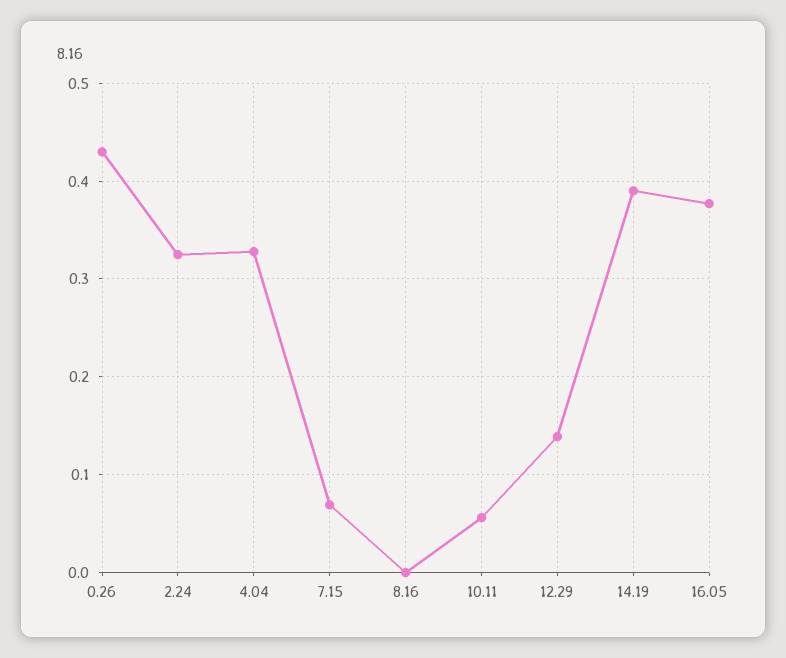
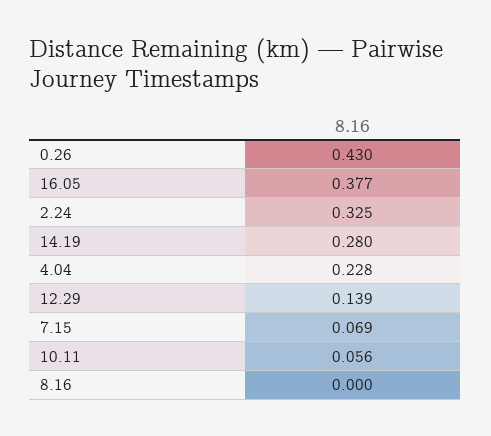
4.04: 0.33 -> 0.228
14.19: 0.39 -> 0.28

